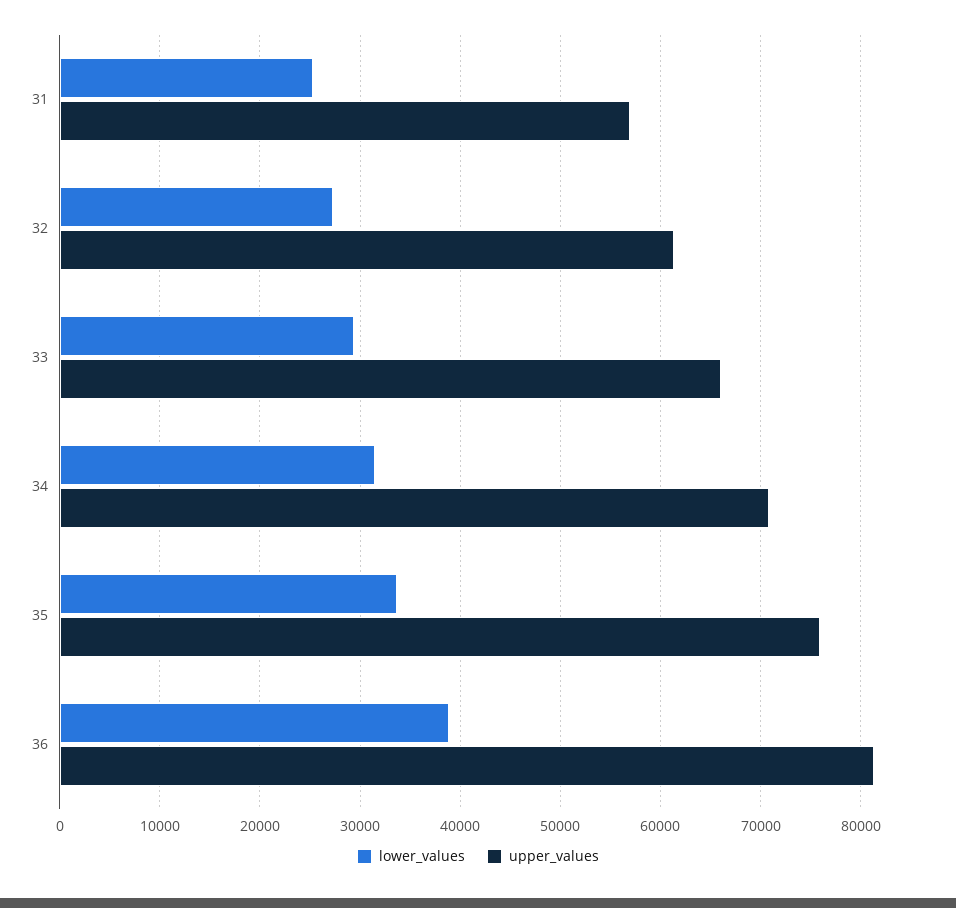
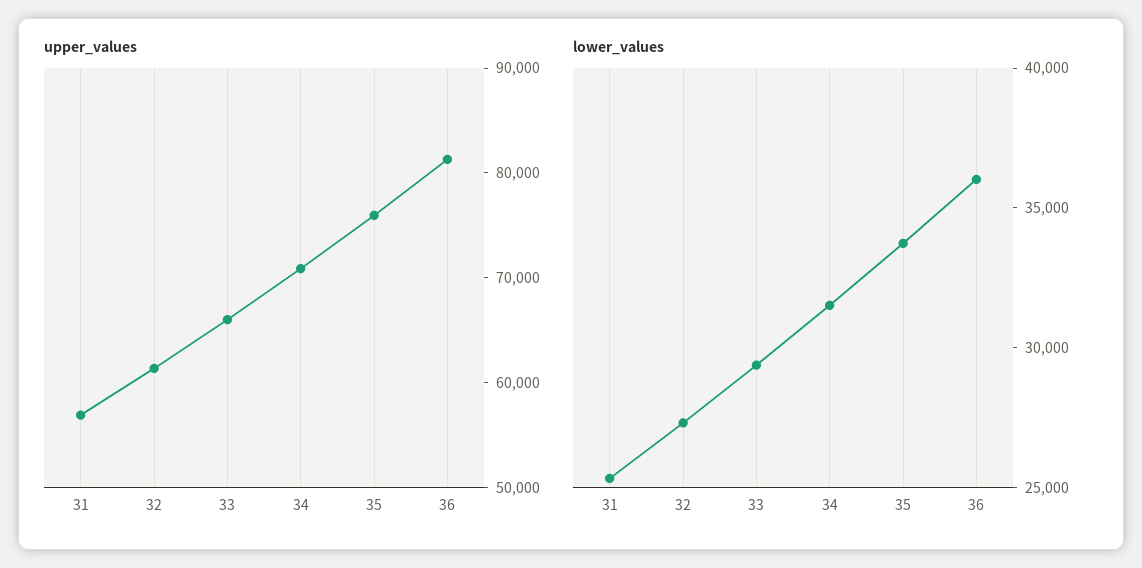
lower_values, 36: 39000 -> 36000

